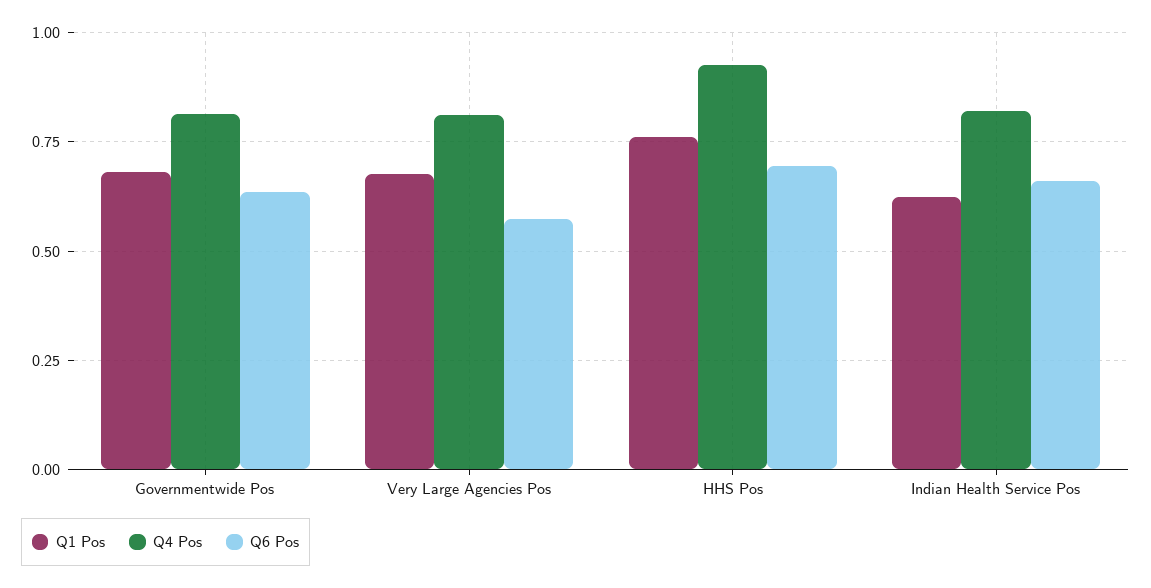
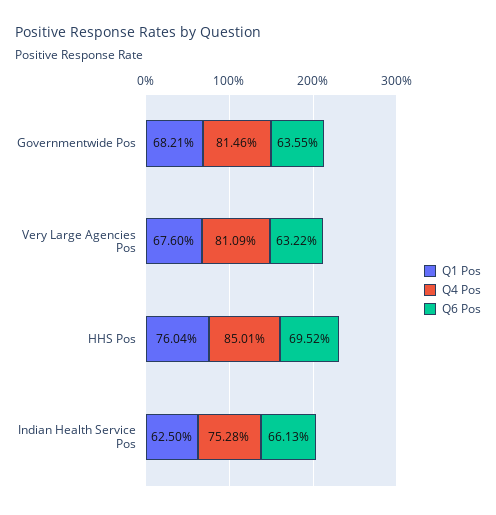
Q6 Pos, Very Large Agencies Pos: 0.575 -> 0.6322
Q4 Pos, HHS Pos: 0.925 -> 0.8501
Q4 Pos, Indian Health Service Pos: 0.825 -> 0.7528

